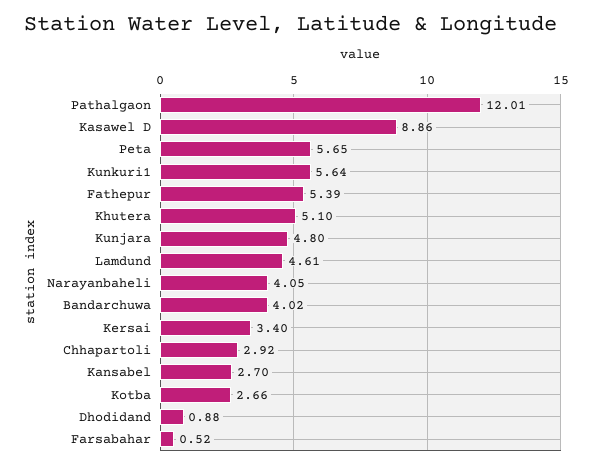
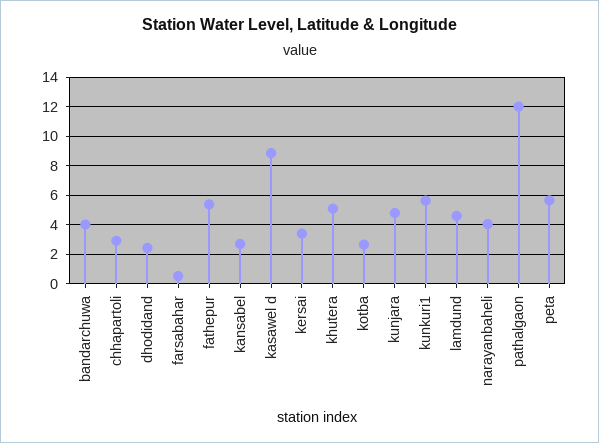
Dhodidand: 0.88 -> 2.5

